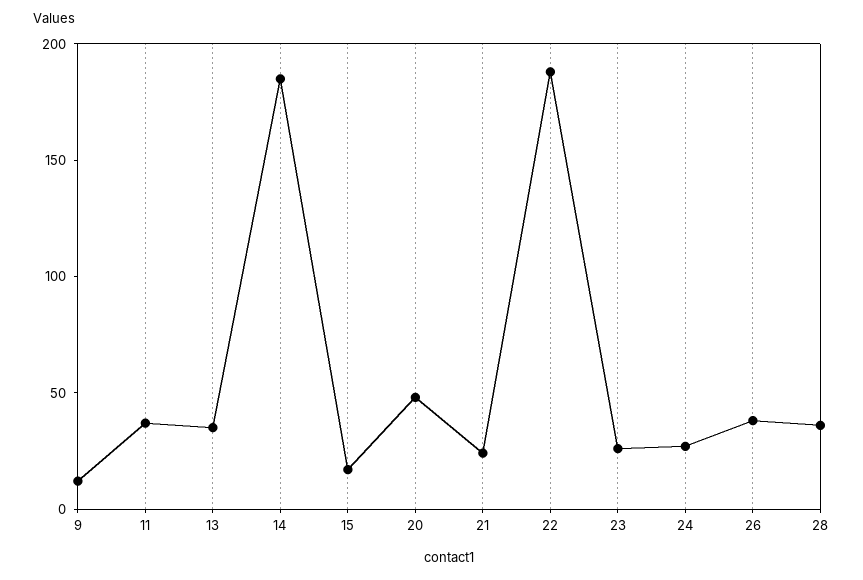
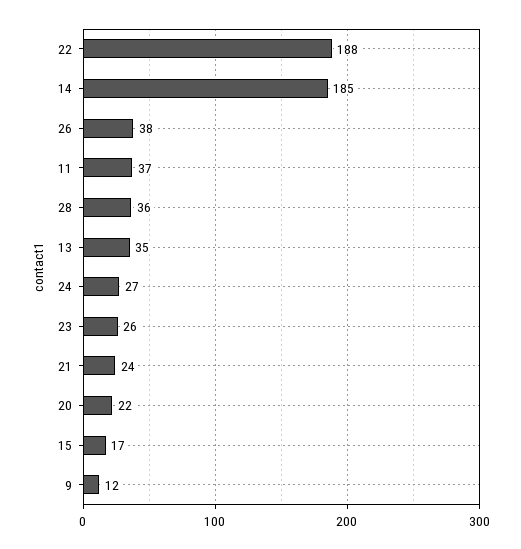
20: 50 -> 22

